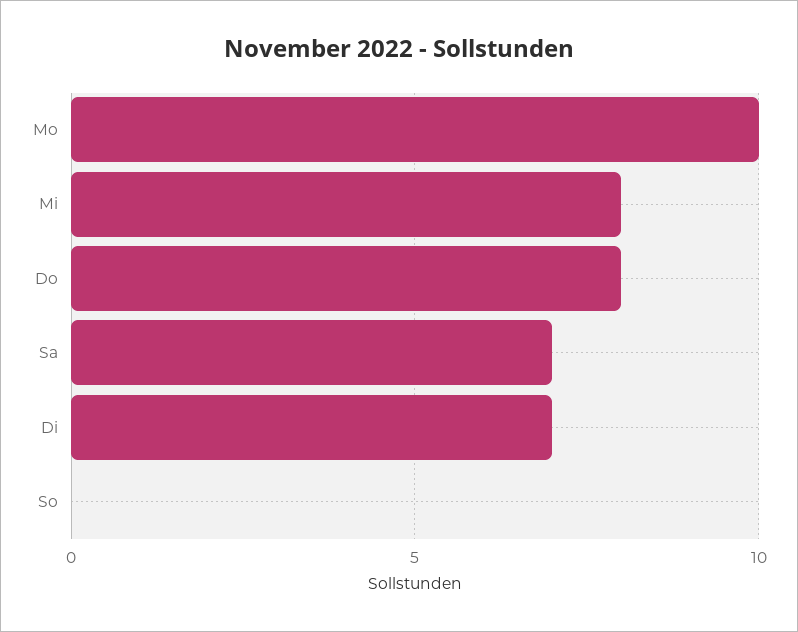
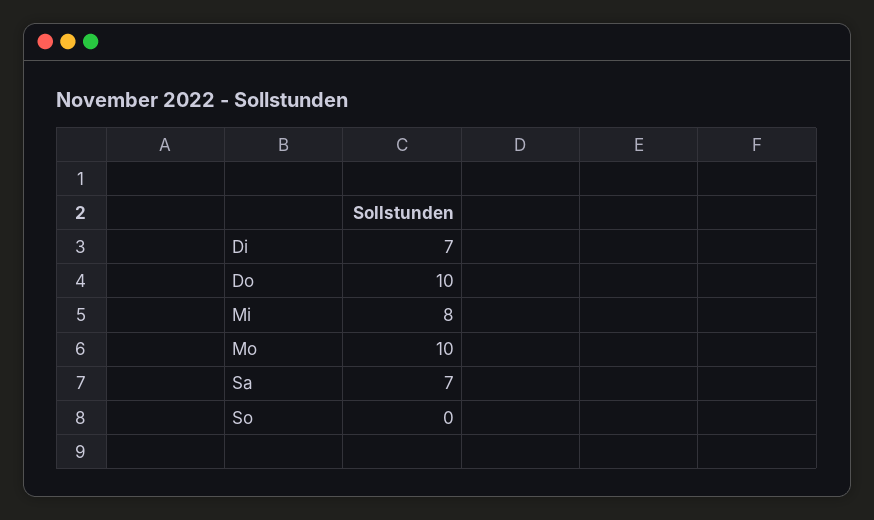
Do: 8 -> 10

